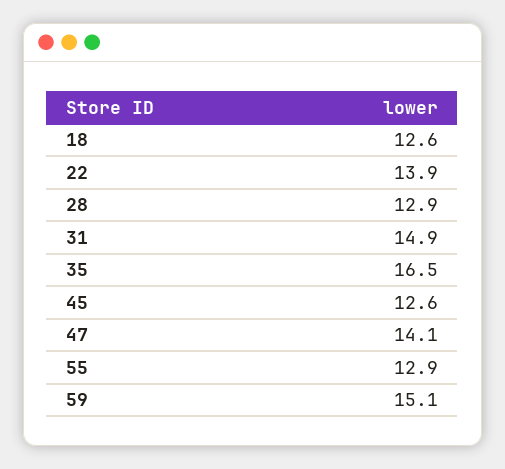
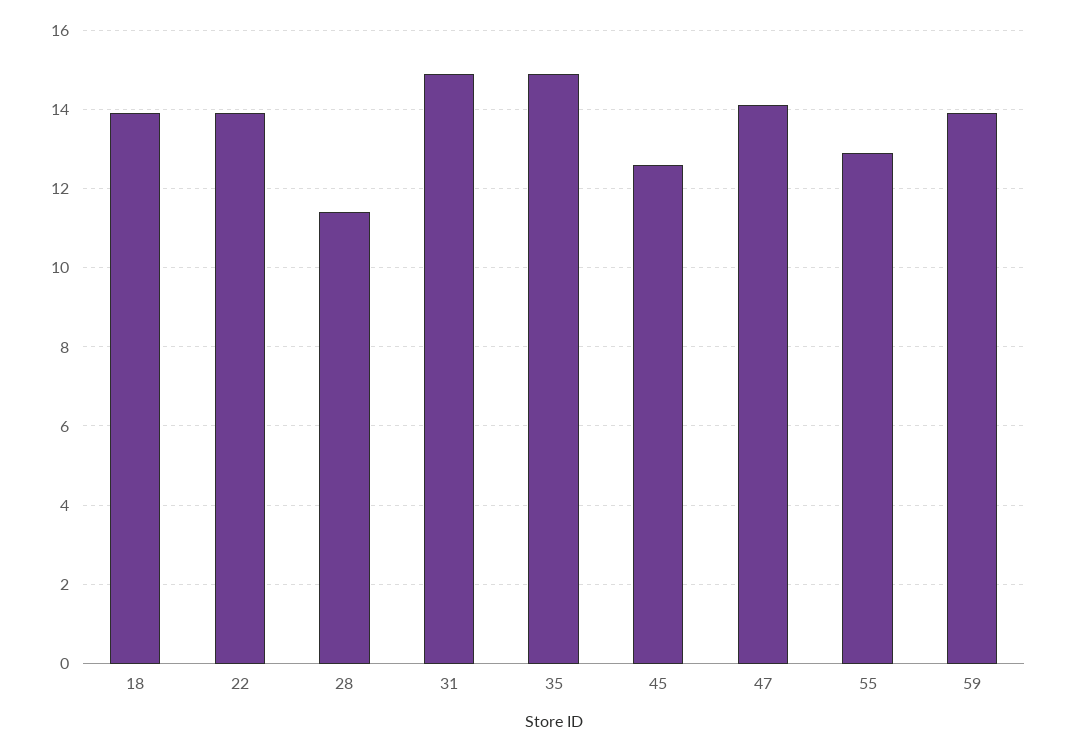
18: 12.6 -> 14
28: 12.9 -> 11.5
35: 16.5 -> 15
59: 15.1 -> 14

